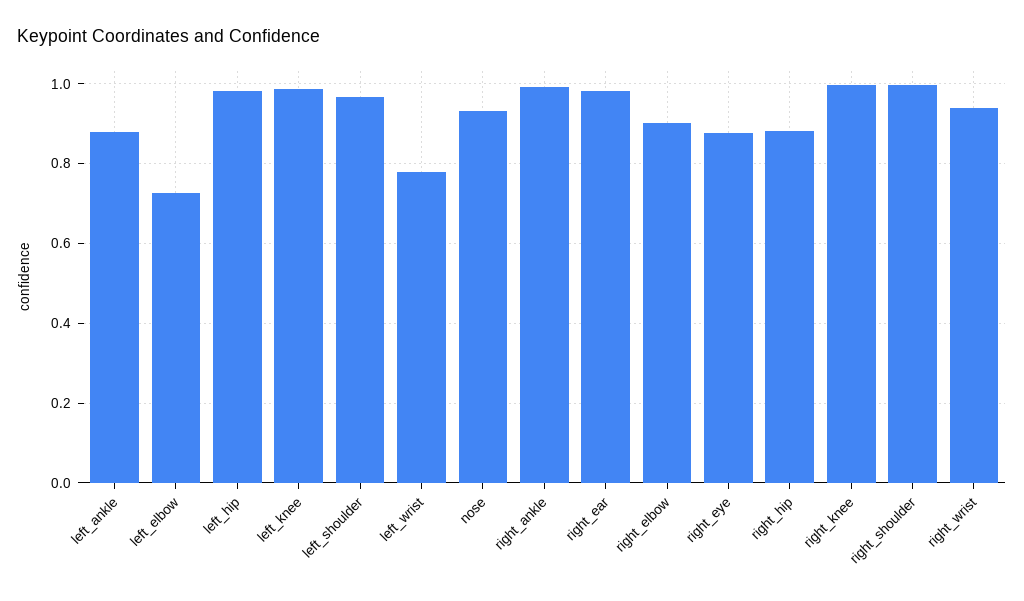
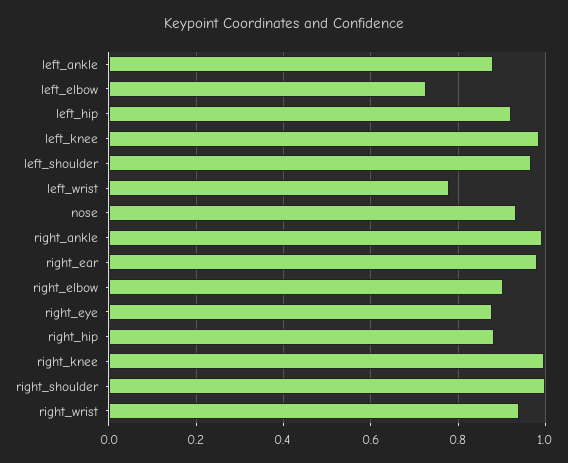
left_hip: 0.98 -> 0.92

